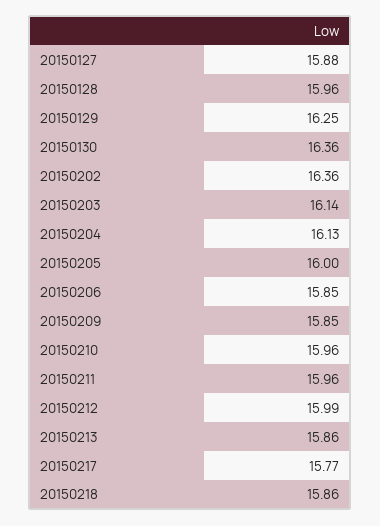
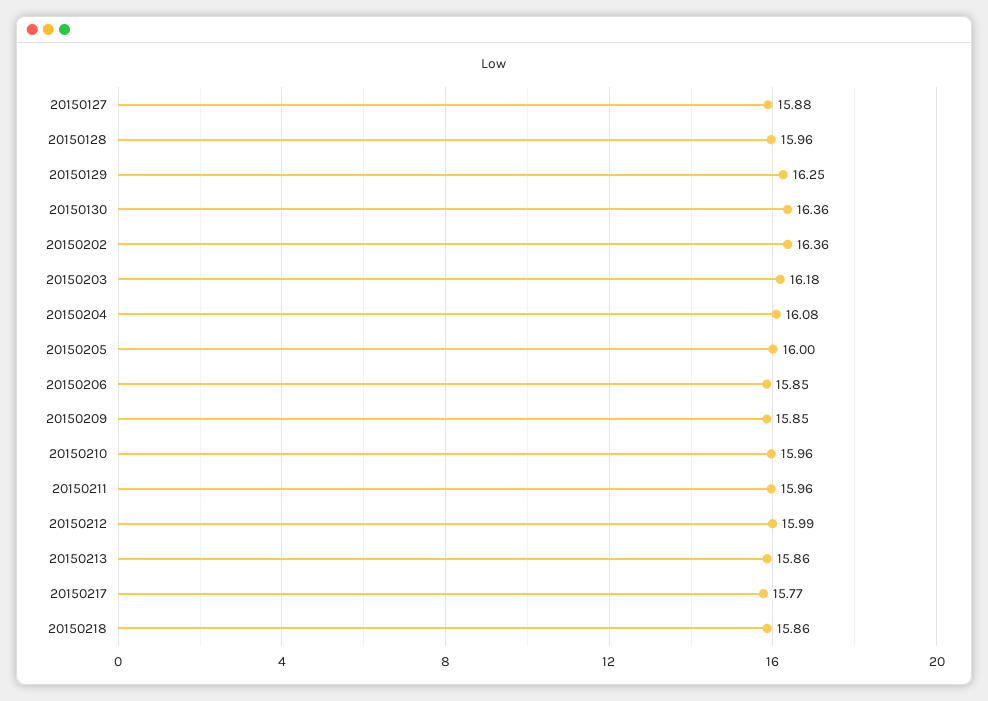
20150203: 16.14 -> 16.18
20150204: 16.13 -> 16.08

